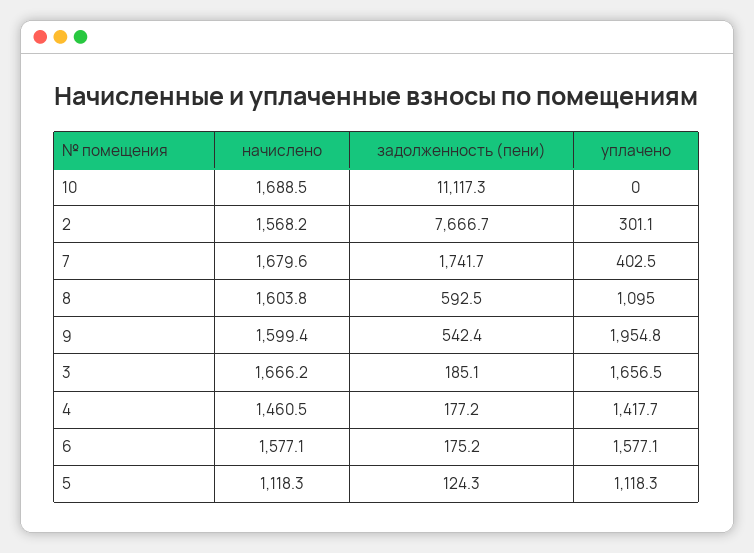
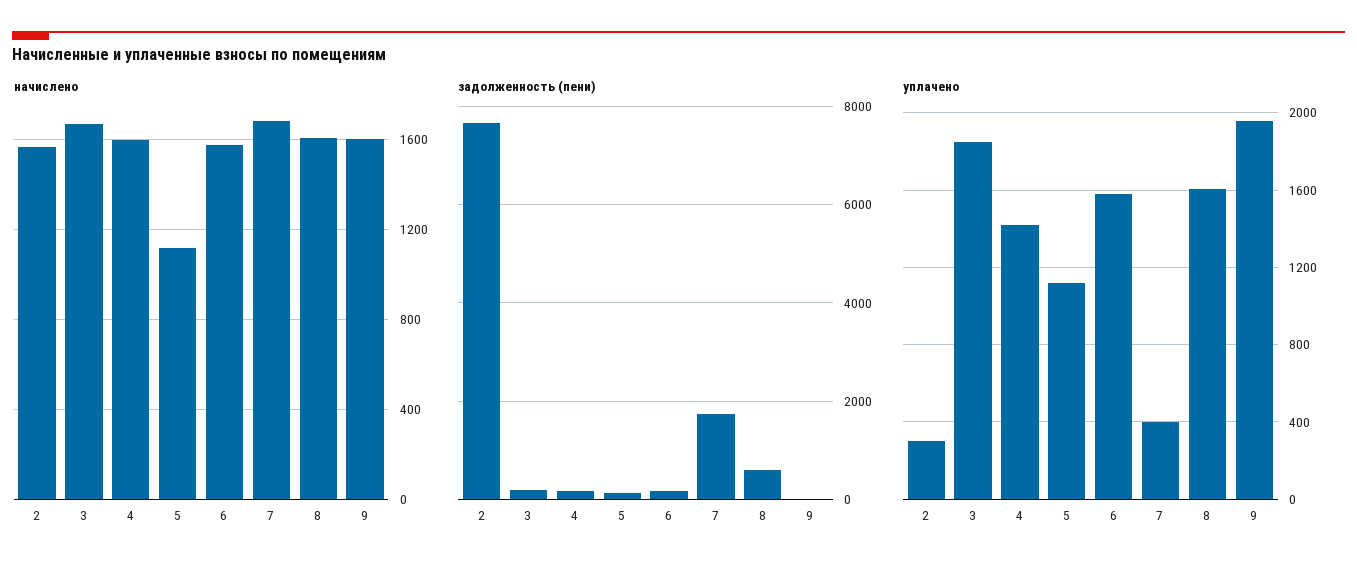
начислено, 10: 1688.5 -> none
задолженность (пени), 10: 11117.3 -> none
уплачено, 10: 0 -> none
уплачено, 8: 1095 -> 1600
задолженность (пени), 9: 542.4 -> 0
уплачено, 3: 1656.5 -> 1850
начислено, 4: 1460.5 -> 1600

